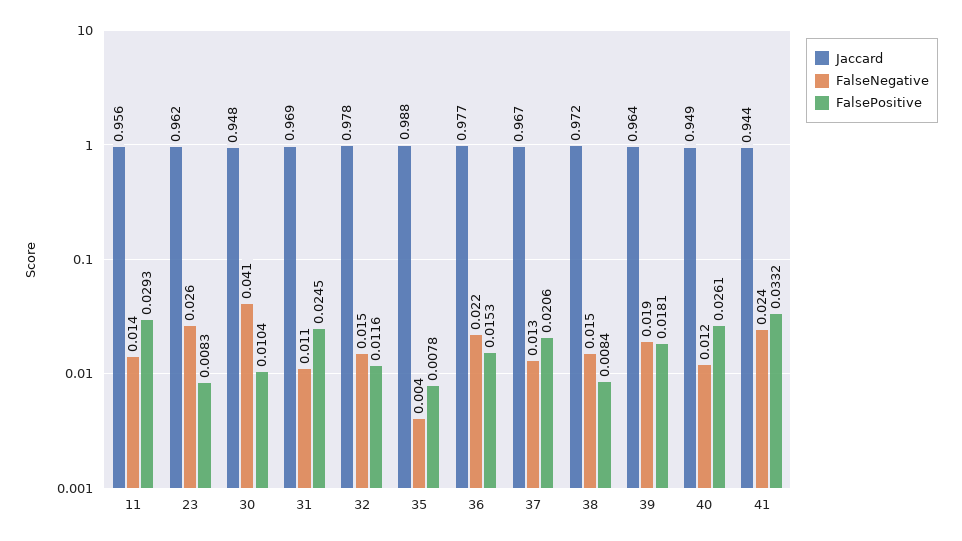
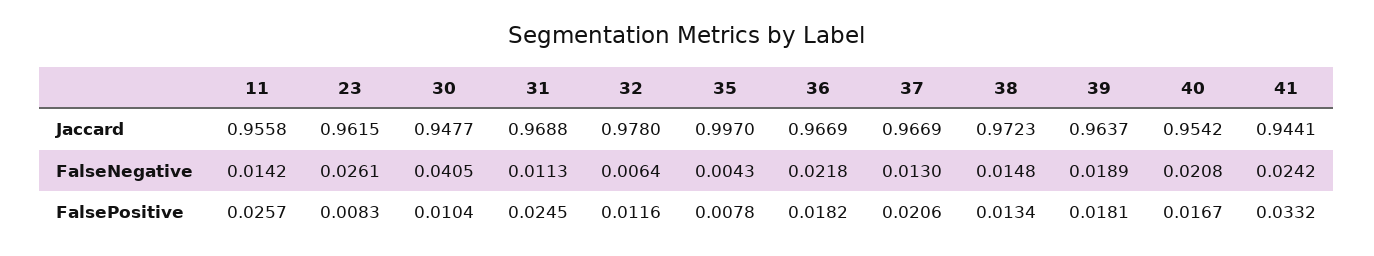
FalsePositive, 11: 0.0293 -> 0.0257
FalseNegative, 32: 0.015 -> 0.0064
Jaccard, 35: 0.988 -> 0.997
Jaccard, 36: 0.977 -> 0.9669
FalsePositive, 36: 0.0153 -> 0.0182
FalsePositive, 38: 0.0084 -> 0.0134
Jaccard, 40: 0.949 -> 0.9542
FalseNegative, 40: 0.012 -> 0.0208
FalsePositive, 40: 0.0261 -> 0.0167

